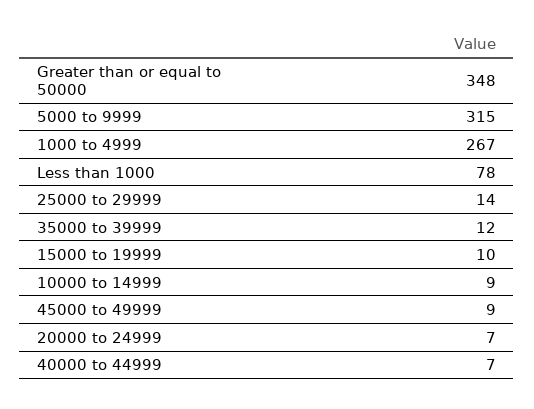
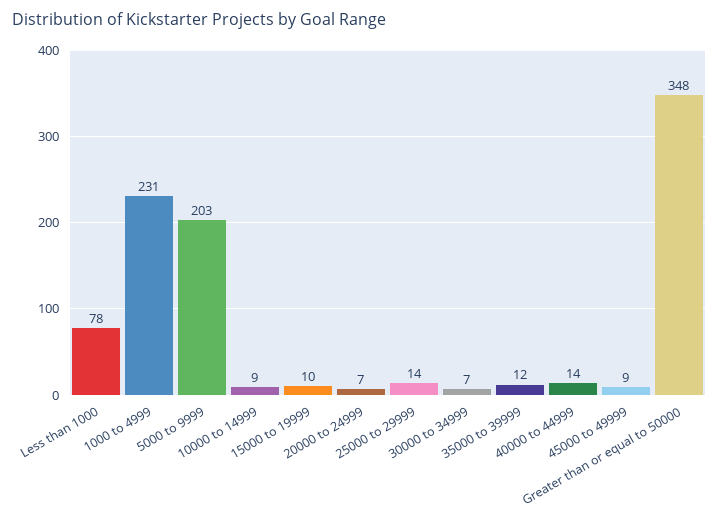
5000 to 9999: 315 -> 203
1000 to 4999: 267 -> 231
40000 to 44999: 7 -> 14
30000 to 34999: none -> 7

